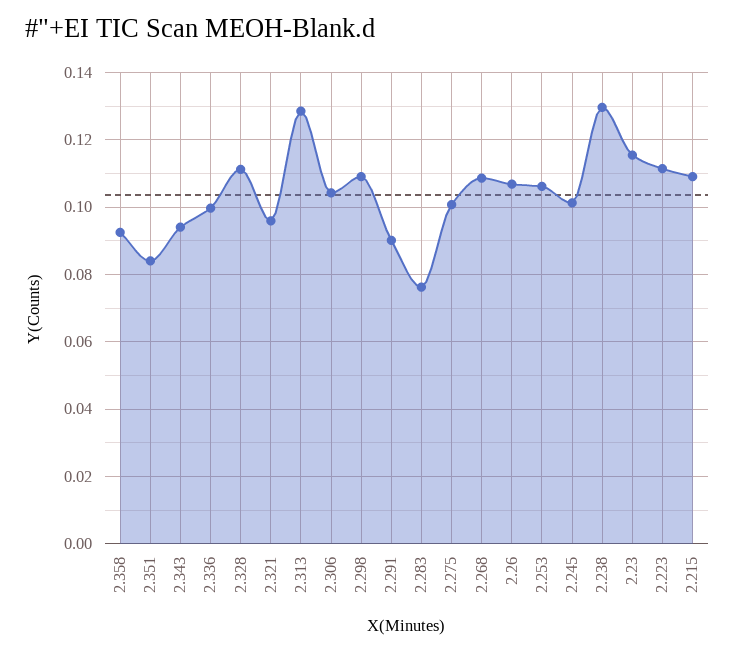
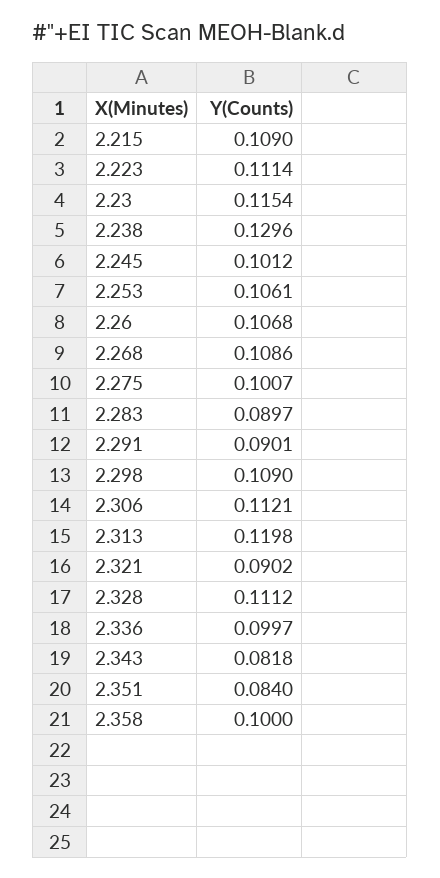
2.358: 0.092 -> 0.1
2.343: 0.094 -> 0.0818
2.321: 0.096 -> 0.0902
2.313: 0.128 -> 0.1198
2.306: 0.104 -> 0.1121
2.283: 0.076 -> 0.0897

